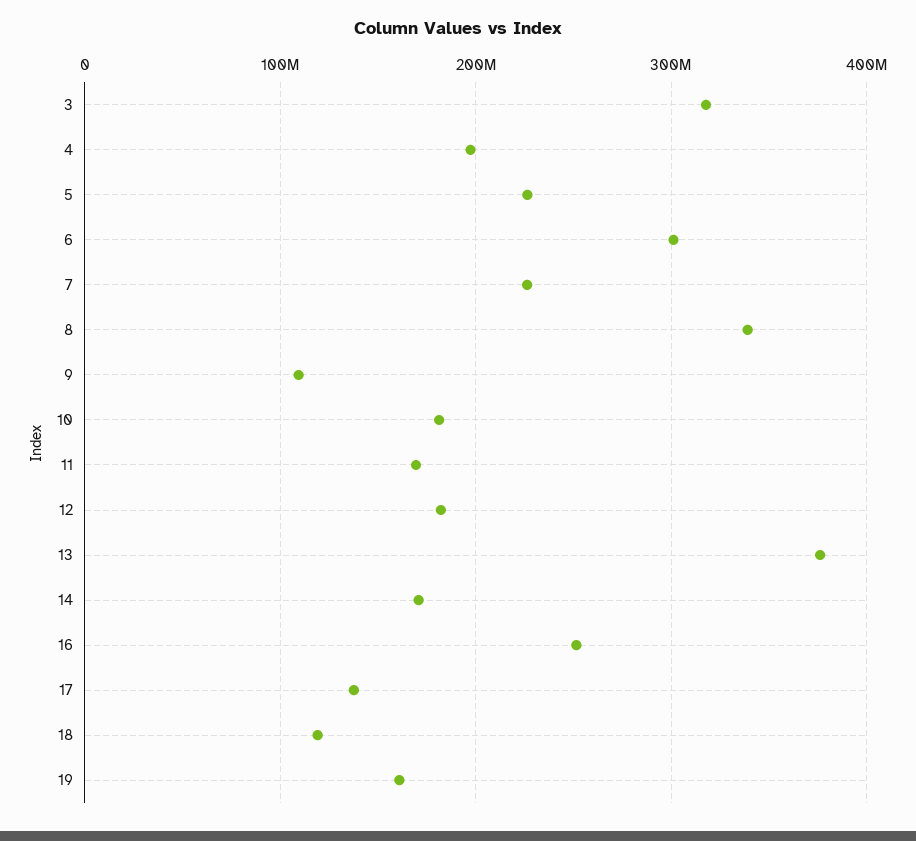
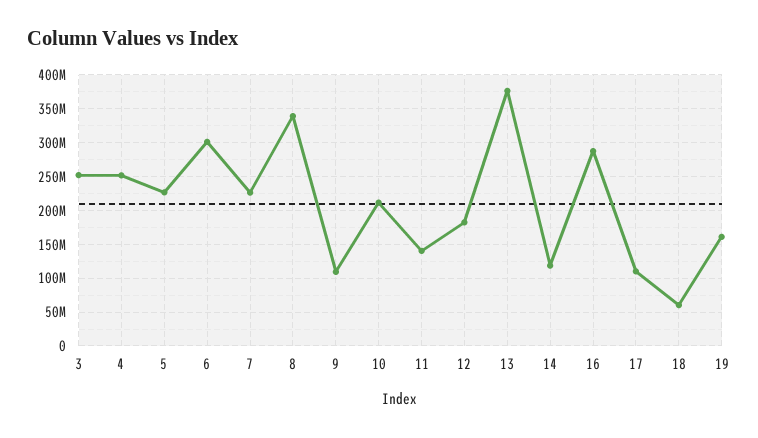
3: 320000000 -> 250000000
4: 200000000 -> 250000000
10: 180000000 -> 210000000
11: 170000000 -> 140000000
14: 170000000 -> 120000000
16: 250000000 -> 290000000
17: 140000000 -> 110000000
18: 120000000 -> 60000000

